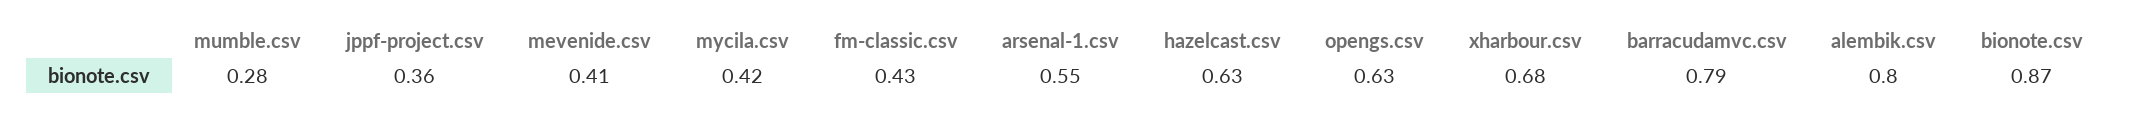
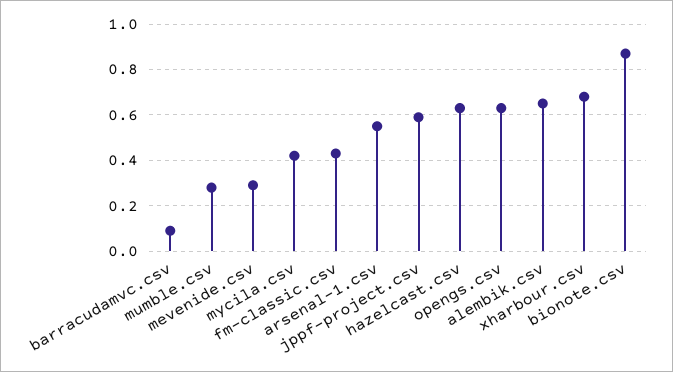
jppf-project.csv: 0.36 -> 0.6
mevenide.csv: 0.41 -> 0.3
barracudamvc.csv: 0.79 -> 0.1
alembik.csv: 0.8 -> 0.65

